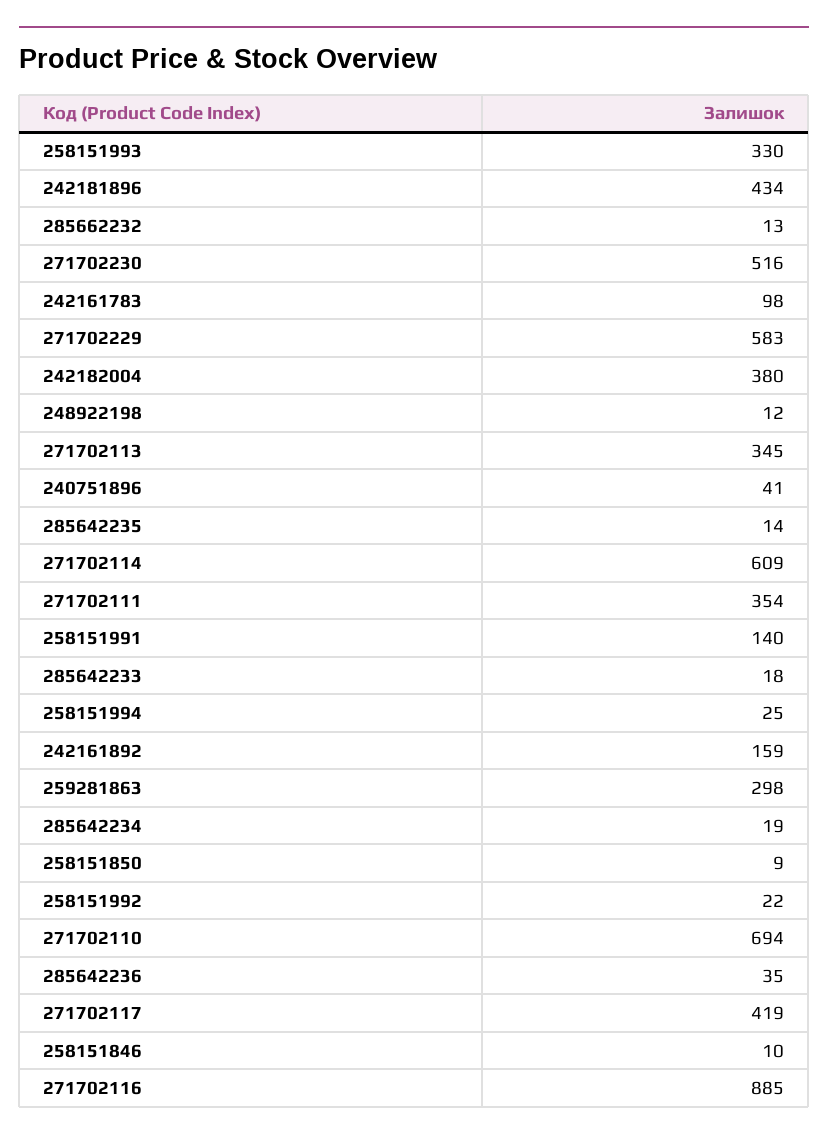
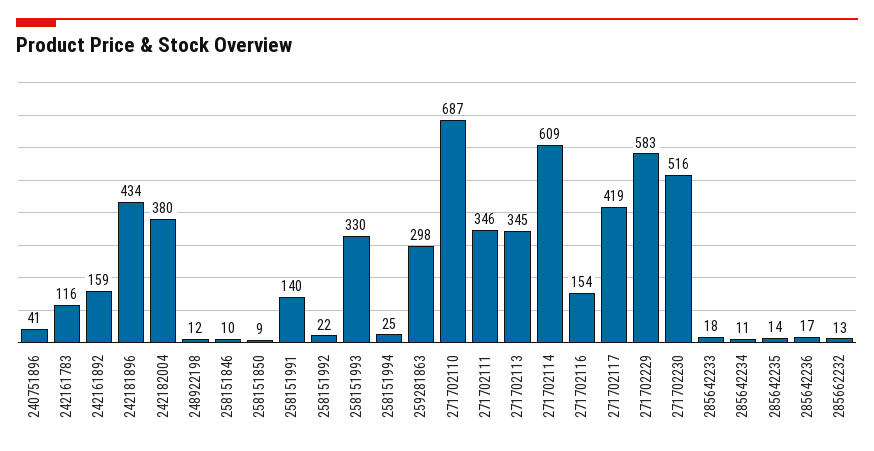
242161783: 98 -> 116
271702111: 354 -> 346
285642234: 19 -> 11
271702110: 694 -> 687
285642236: 35 -> 17
271702116: 885 -> 154

